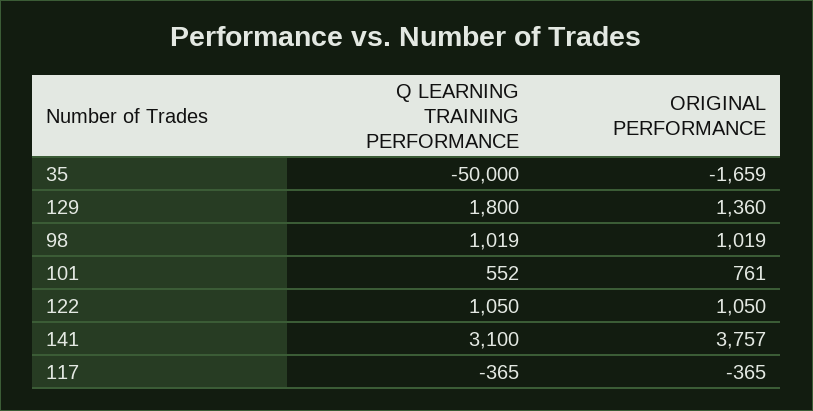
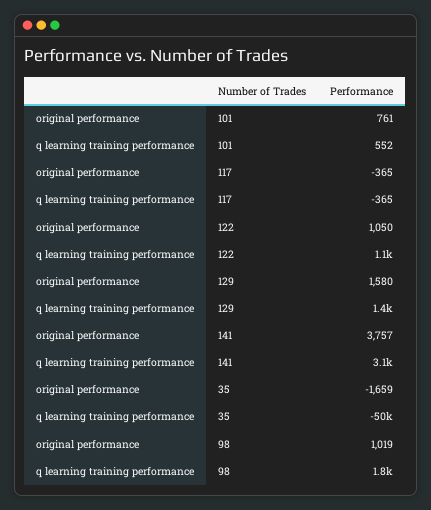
Q LEARNING TRAINING PERFORMANCE, 129: 1800 -> 1400
ORIGINAL PERFORMANCE, 129: 1360 -> 1580
Q LEARNING TRAINING PERFORMANCE, 98: 1019 -> 1800

